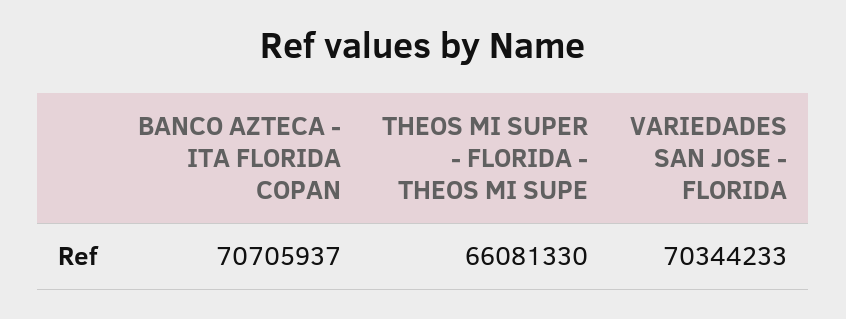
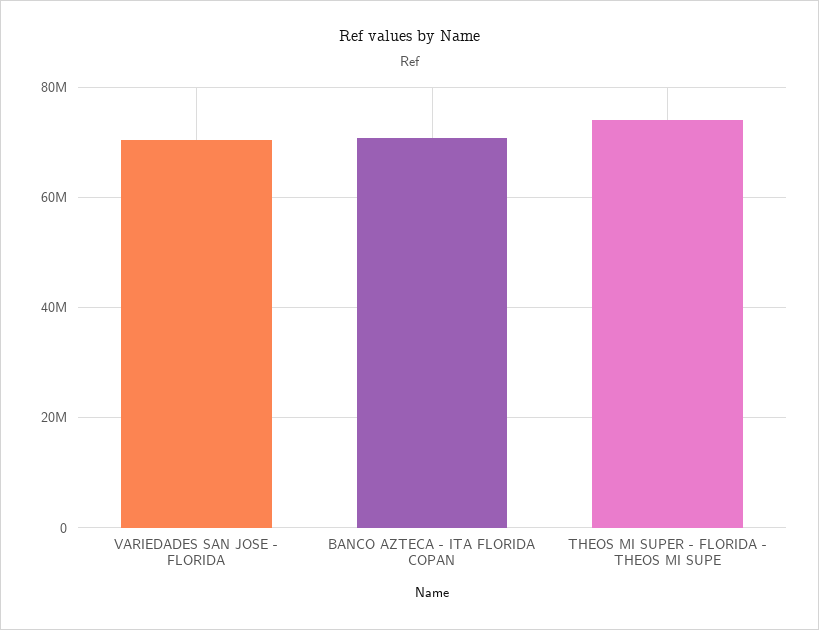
THEOS MI SUPER - FLORIDA - THEOS MI SUPE: 66081330 -> 74000000

